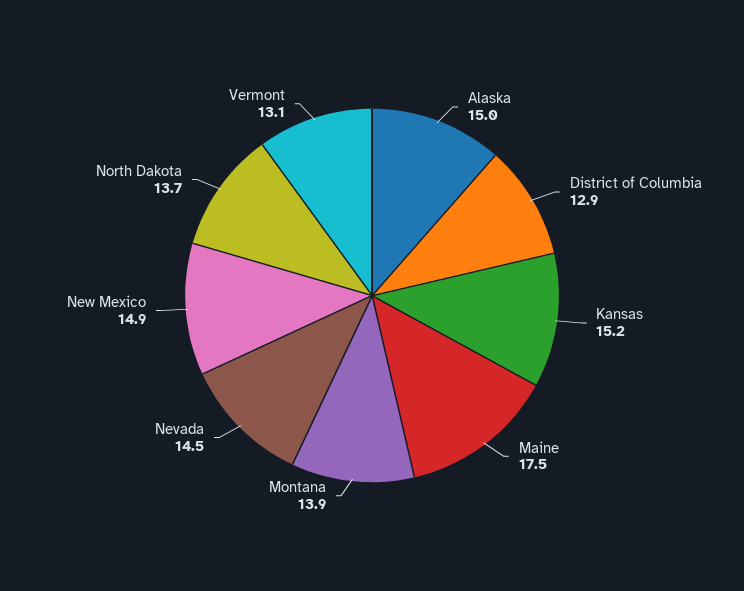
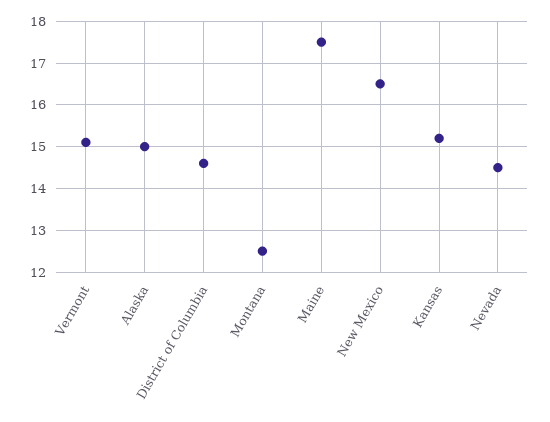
District of Columbia: 12.9 -> 14.5
Montana: 13.9 -> 12.5
New Mexico: 14.9 -> 16.5
North Dakota: 13.7 -> none
Vermont: 13.1 -> 15

